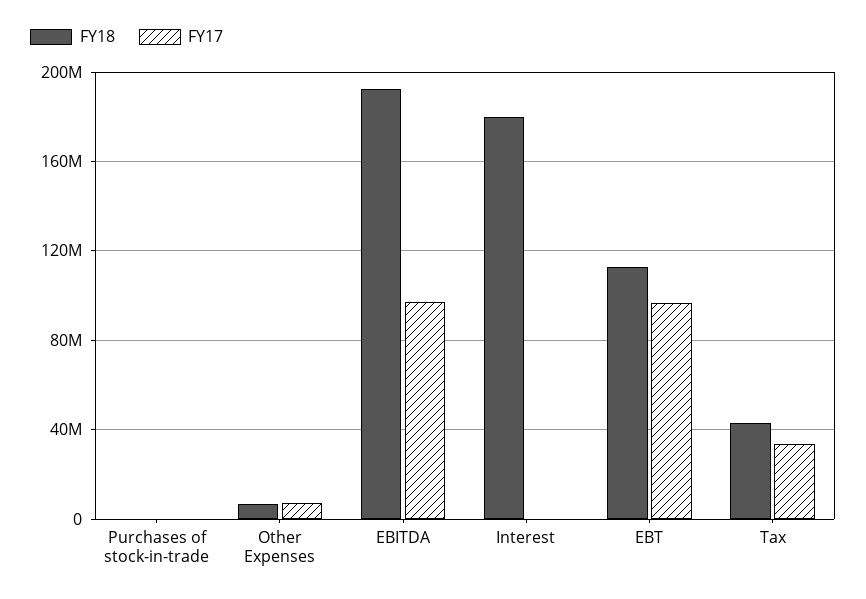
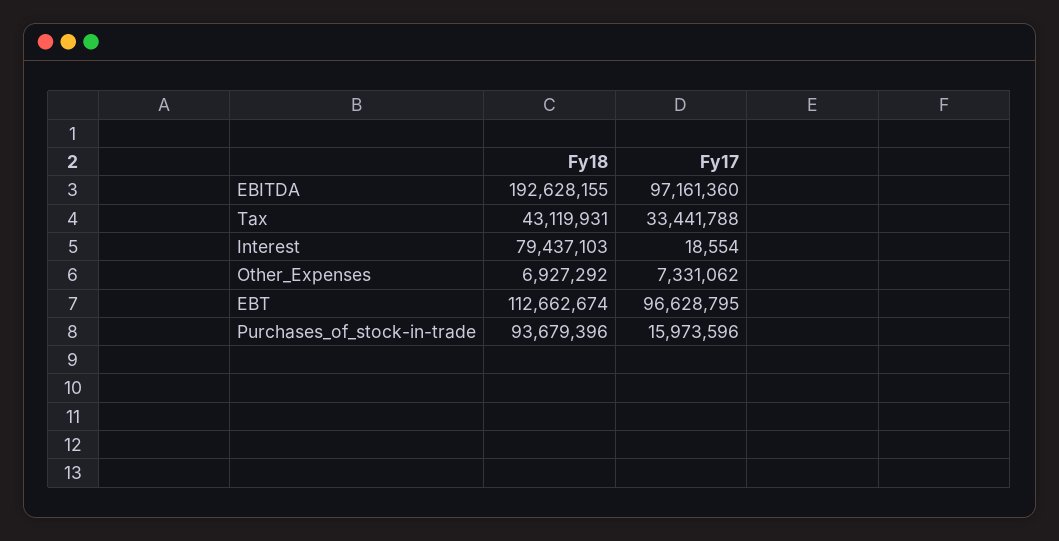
FY18, Purchases of stock-in-trade: 0 -> 93679396
FY17, Purchases of stock-in-trade: 0 -> 15973596
FY18, Interest: 180000000 -> 79437103

